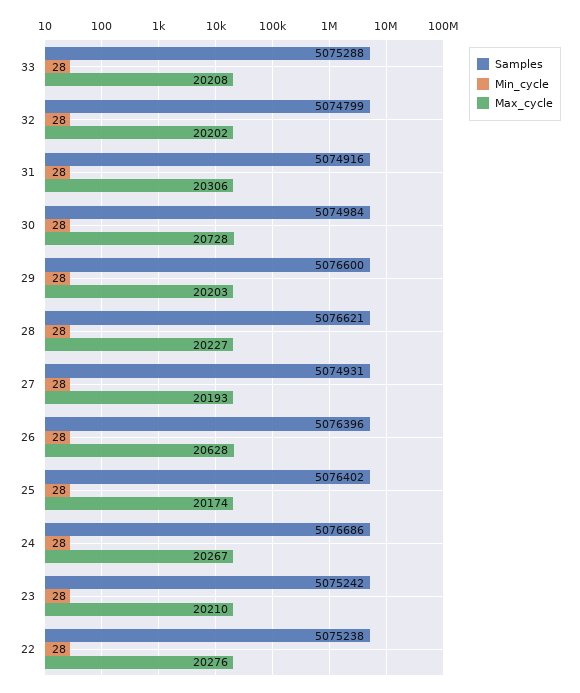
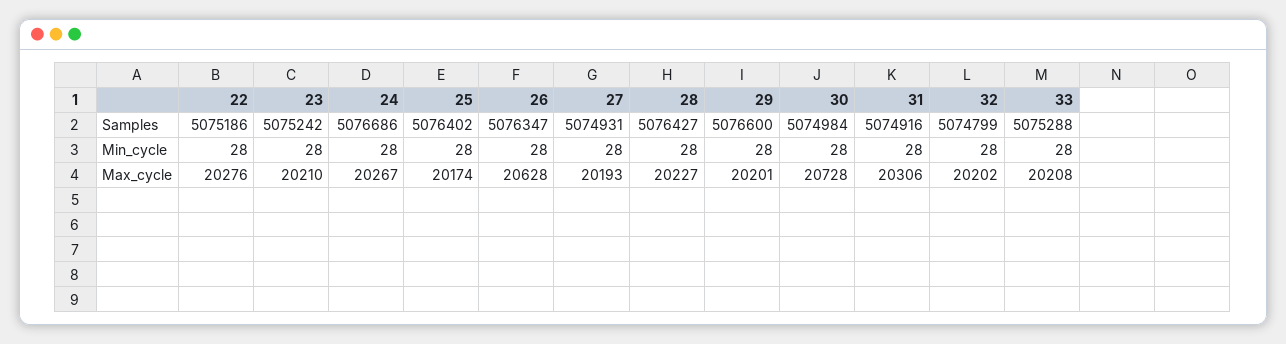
Max_cycle, 29: 20203 -> 20201
Samples, 28: 5076621 -> 5076427
Samples, 26: 5076396 -> 5076347
Samples, 22: 5075238 -> 5075186

